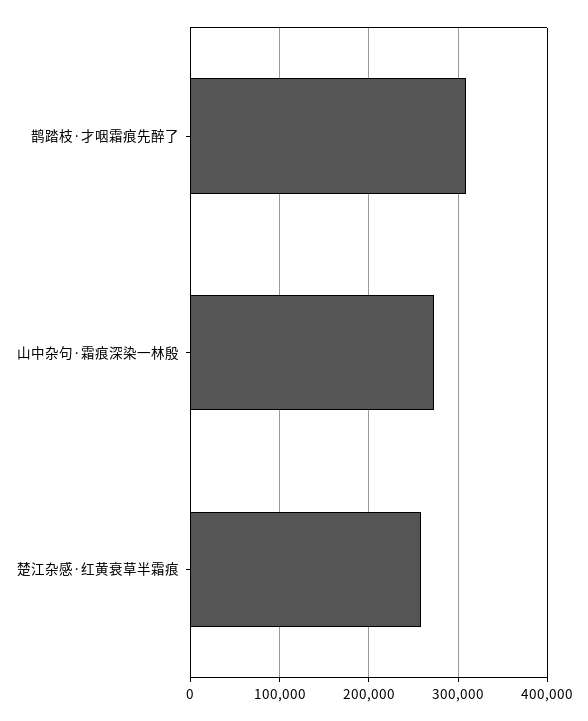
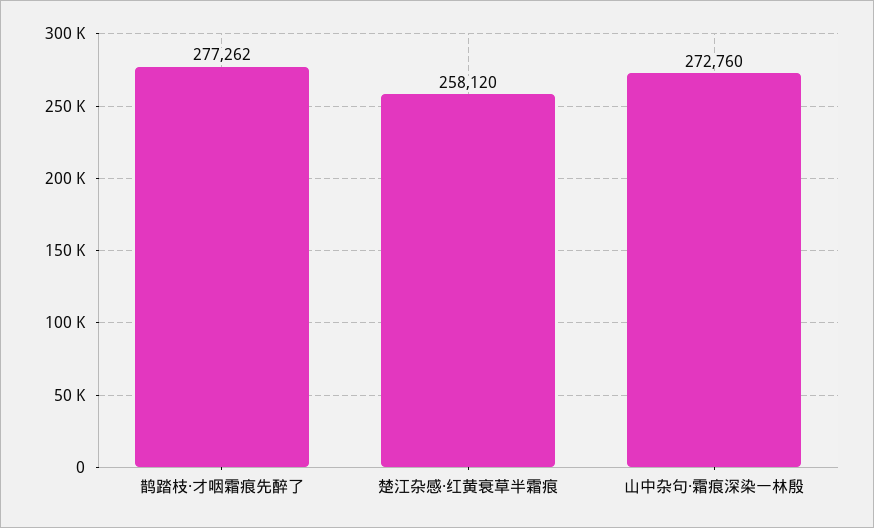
鹊踏枝·才咽霜痕先醉了: 310000 -> 277262

